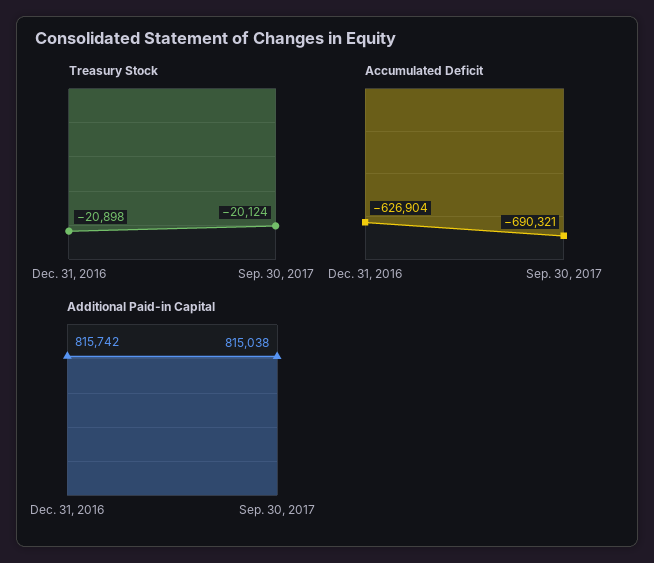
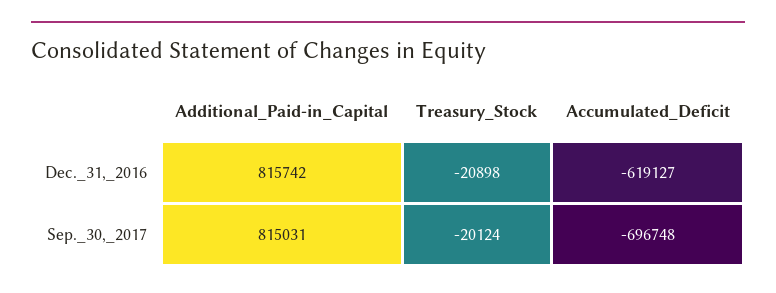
Accumulated Deficit, Dec. 31, 2016: -626904 -> -619127
Accumulated Deficit, Sep. 30, 2017: -690321 -> -696748
Additional Paid-in Capital, Sep. 30, 2017: 815038 -> 815031

